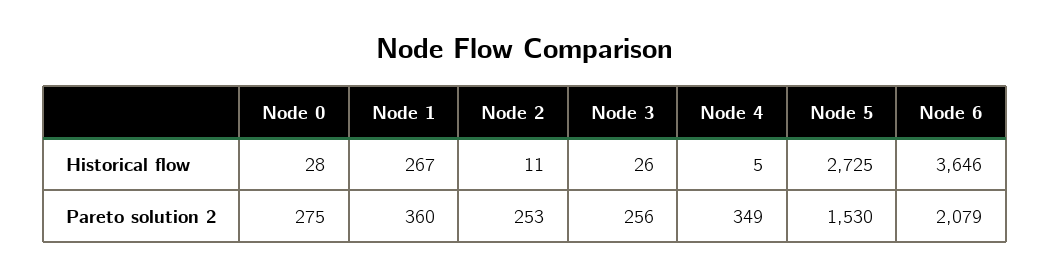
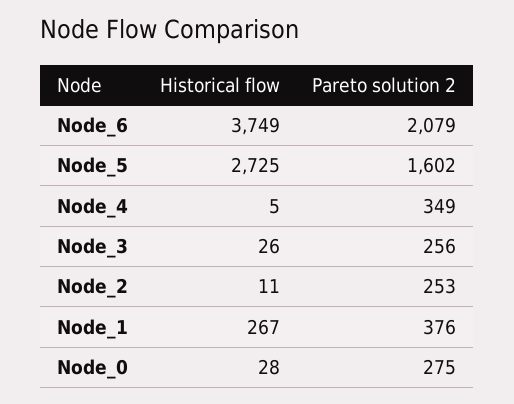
Node 6, Historical flow: 3646 -> 3749
Node 1, Pareto solution 2: 360 -> 376
Node 5, Pareto solution 2: 1530 -> 1602

